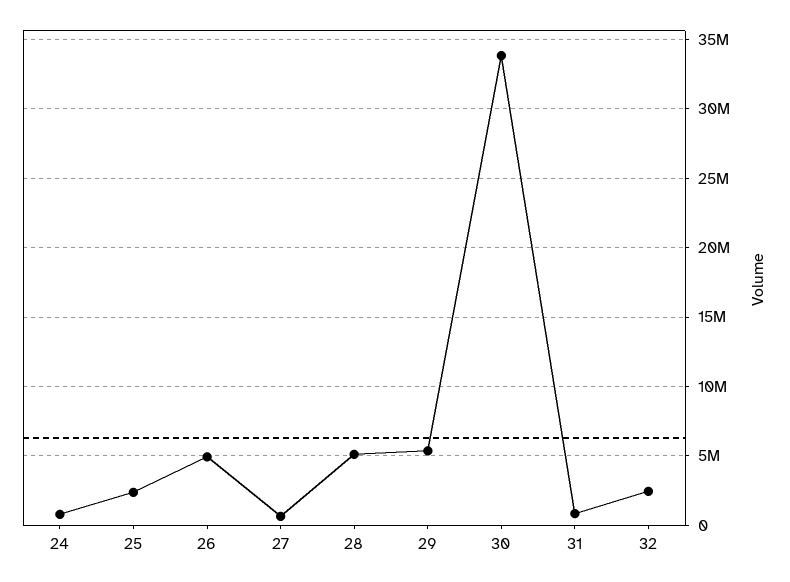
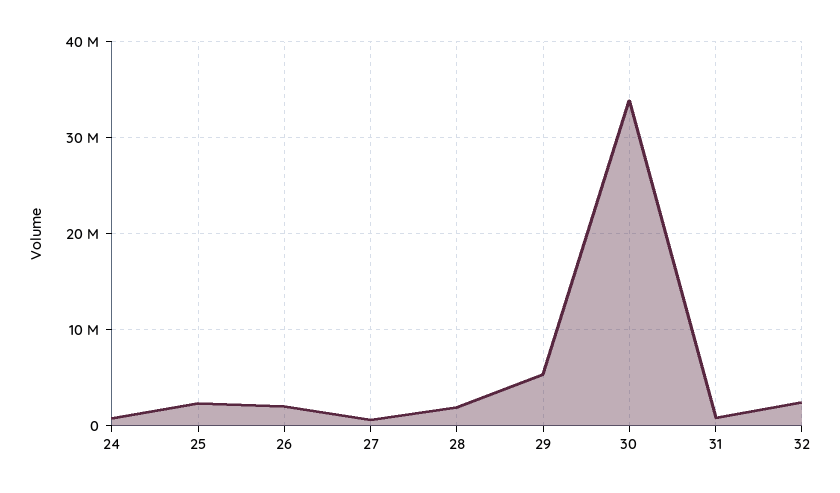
26: 5000000 -> 2000000
28: 5000000 -> 2000000

